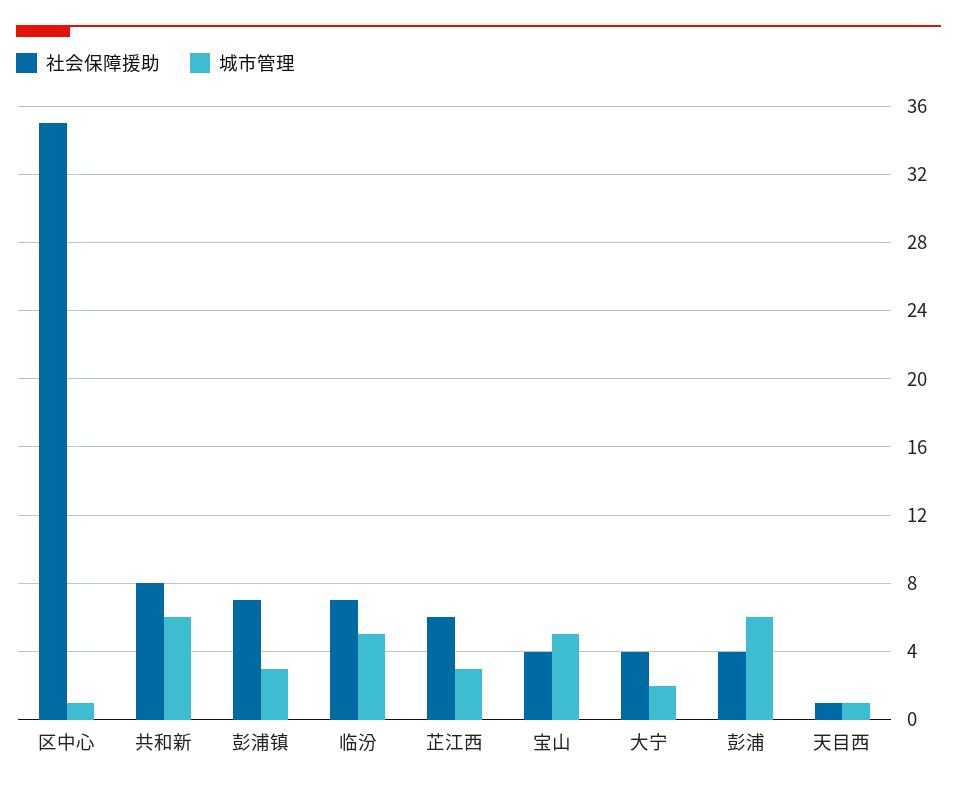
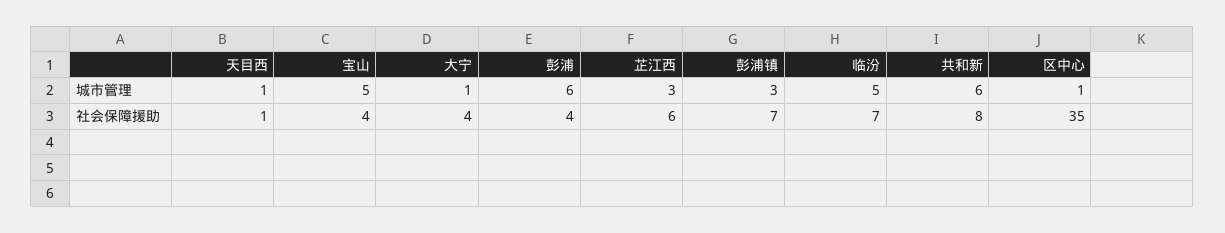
城市管理, 大宁: 2 -> 1

